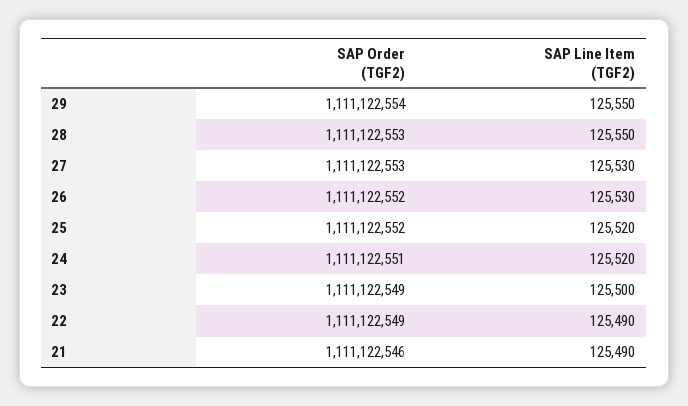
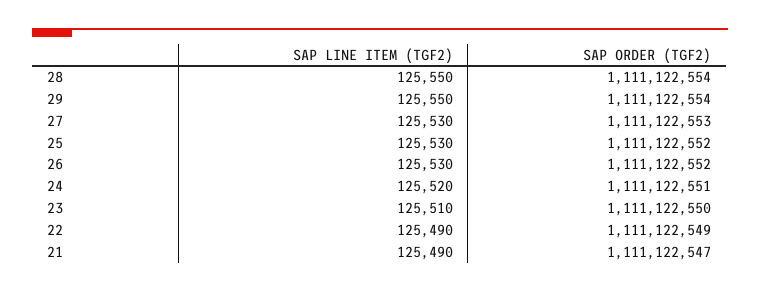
SAP Order (TGF2), 28: 1111122553 -> 1111122554
SAP Line Item (TGF2), 25: 125520 -> 125530
SAP Order (TGF2), 23: 1111122549 -> 1111122550
SAP Line Item (TGF2), 23: 125500 -> 125510
SAP Order (TGF2), 21: 1111122546 -> 1111122547

